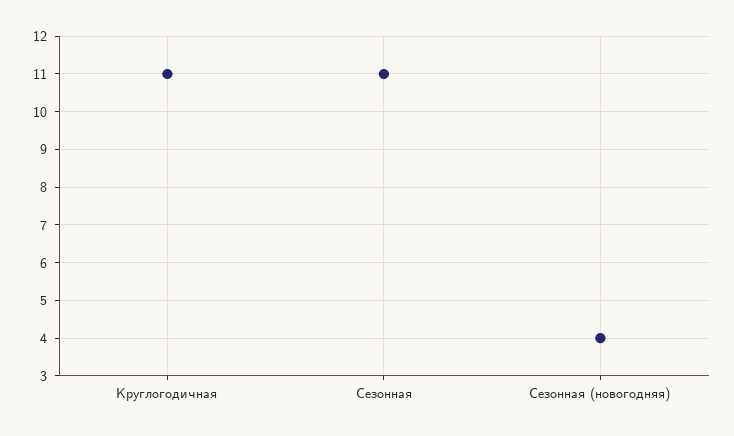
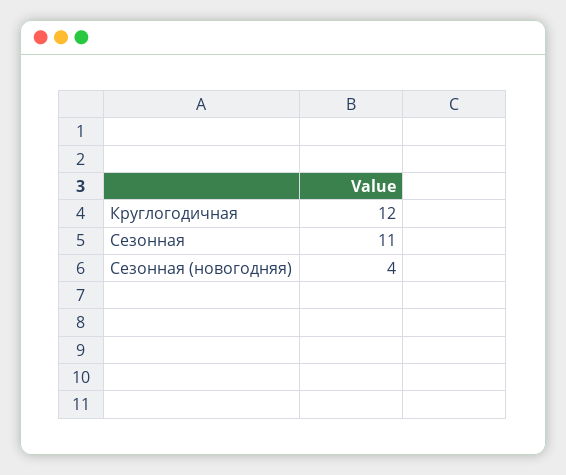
Круглогодичная: 11 -> 12

